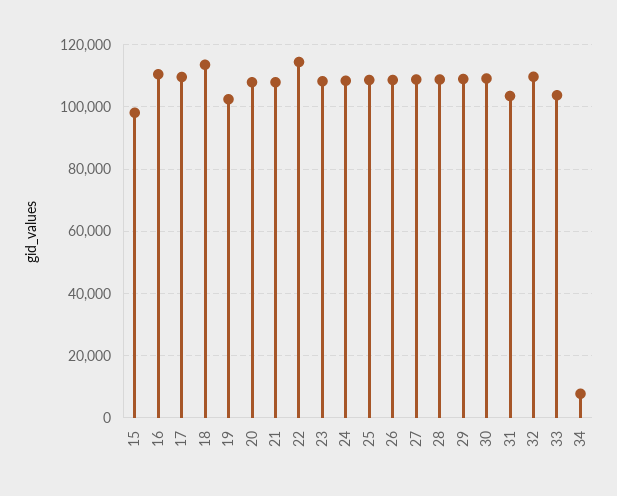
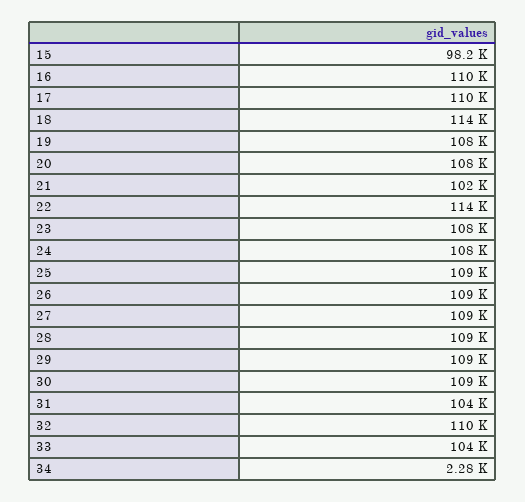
19: 102000 -> 108000
21: 108000 -> 102000
34: 8000 -> 2280

